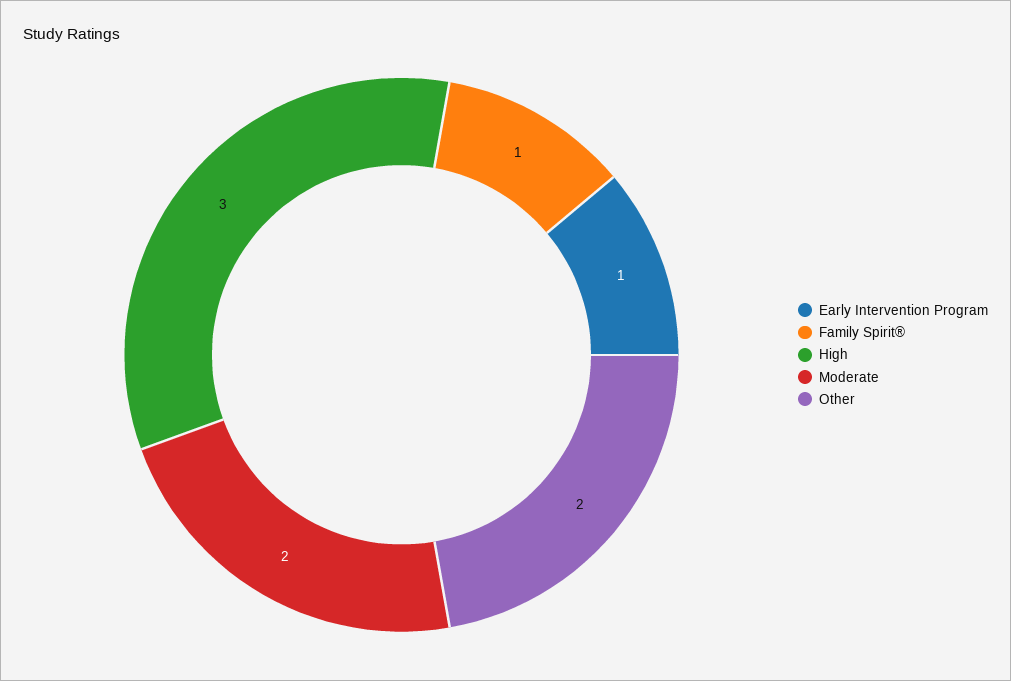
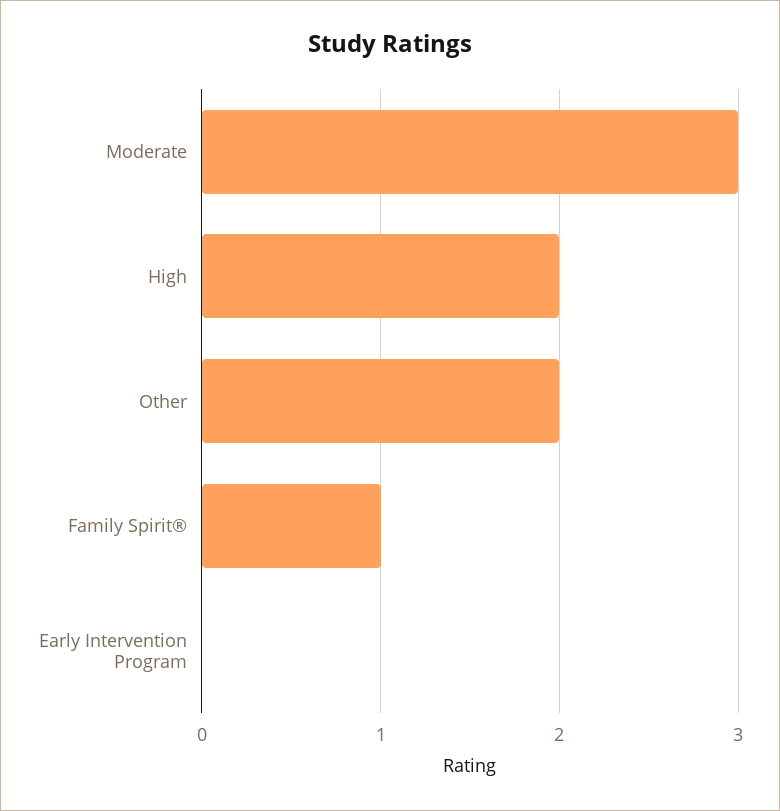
Early Intervention Program: 1 -> 0
High: 3 -> 2
Moderate: 2 -> 3

